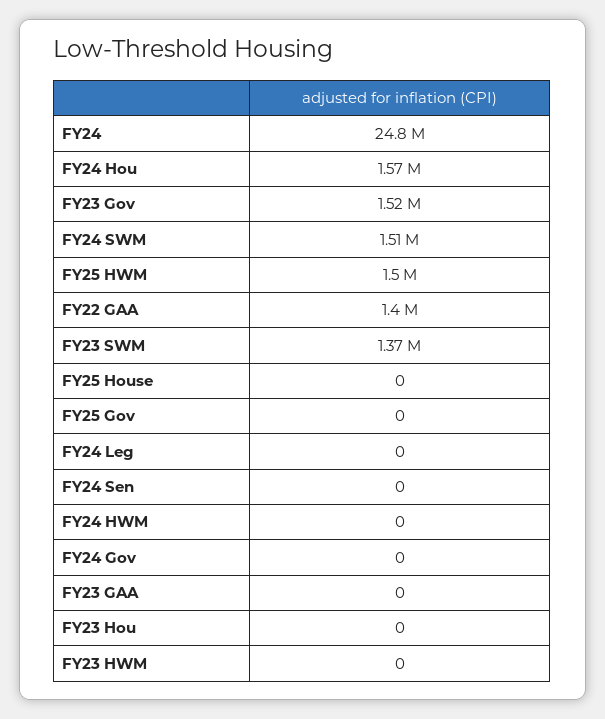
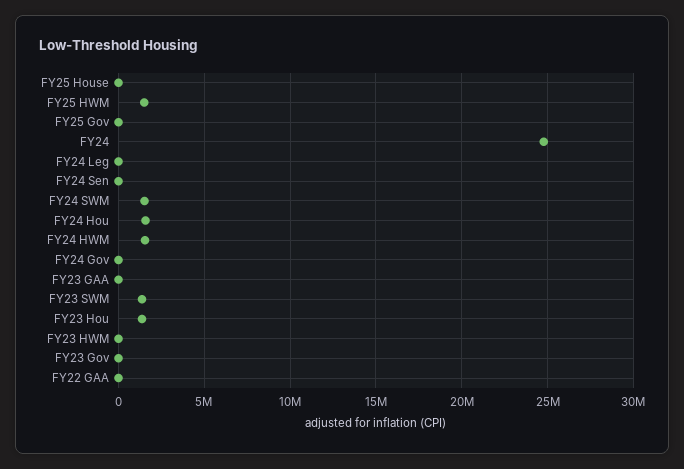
FY23 Gov: 1520000 -> 0
FY22 GAA: 1400000 -> 0
FY24 HWM: 0 -> 1500000
FY23 Hou: 0 -> 1500000

